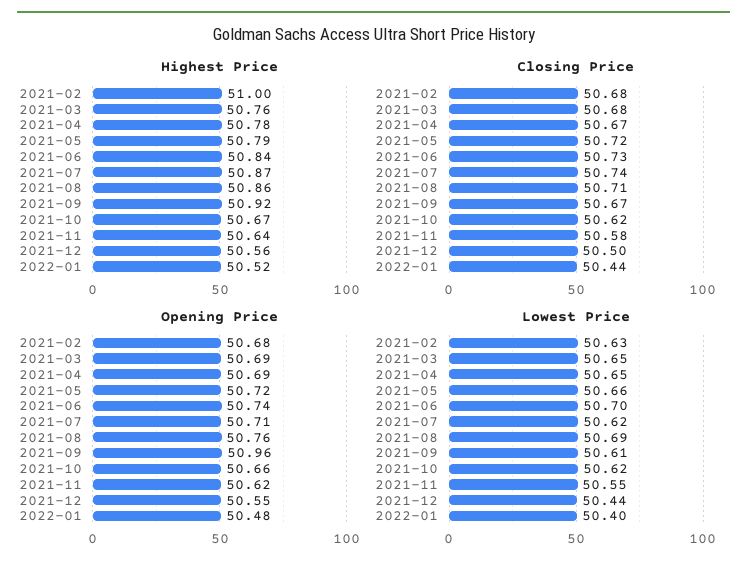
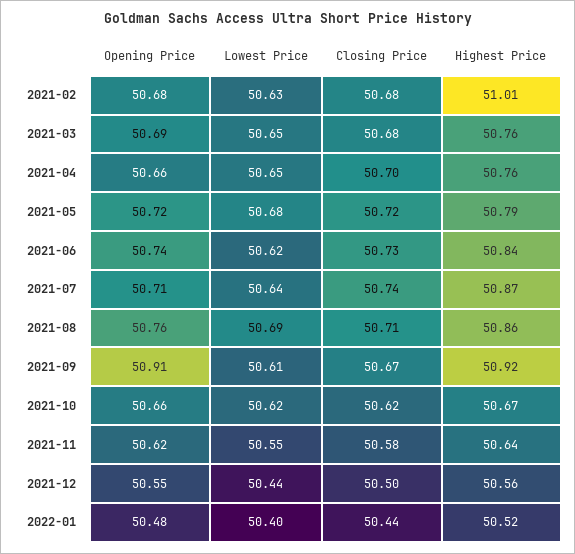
Highest Price, 2021-02: 51 -> 51.01
Highest Price, 2021-04: 50.78 -> 50.76
Closing Price, 2021-04: 50.67 -> 50.7
Opening Price, 2021-04: 50.69 -> 50.66
Opening Price, 2021-09: 50.96 -> 50.91
Lowest Price, 2021-05: 50.66 -> 50.68
Lowest Price, 2021-06: 50.7 -> 50.62
Lowest Price, 2021-07: 50.62 -> 50.64

